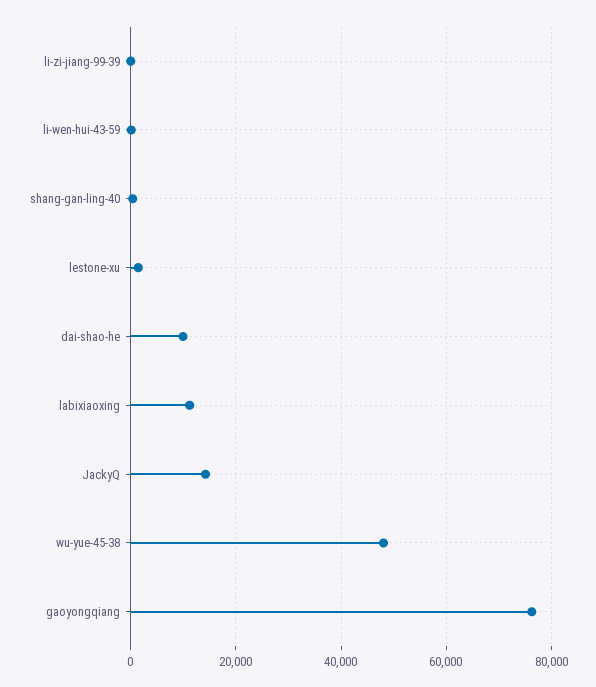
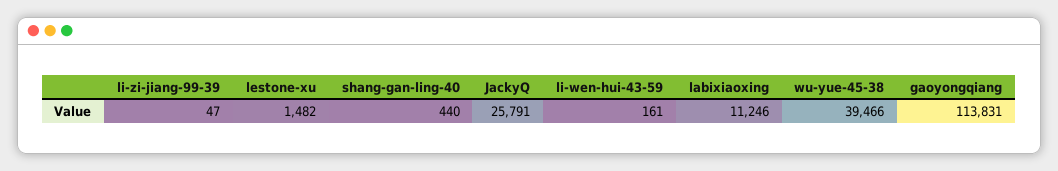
dai-shao-he: 10000 -> none
JackyQ: 14000 -> 25791
wu-yue-45-38: 48000 -> 39466
gaoyongqiang: 76000 -> 113831

